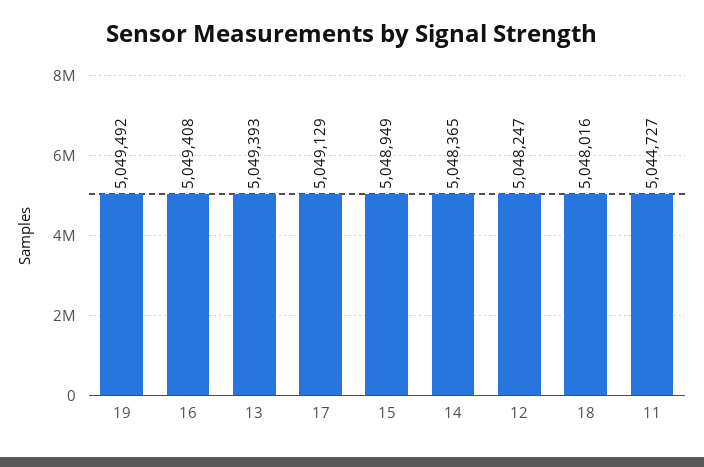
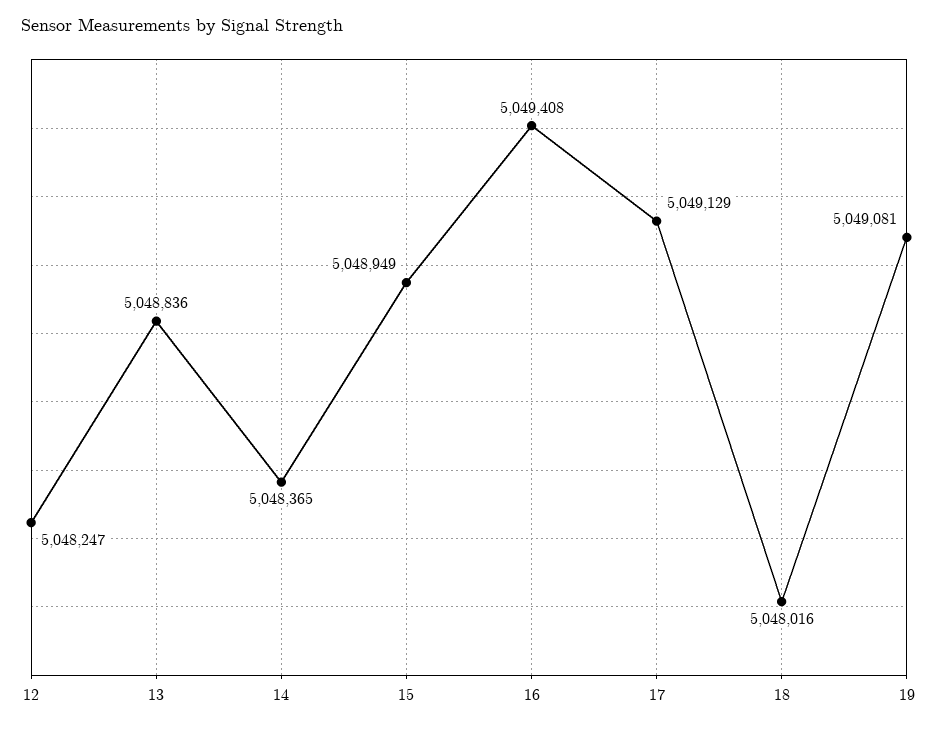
19: 5049492 -> 5049081
13: 5049393 -> 5048836
11: 5044727 -> none

